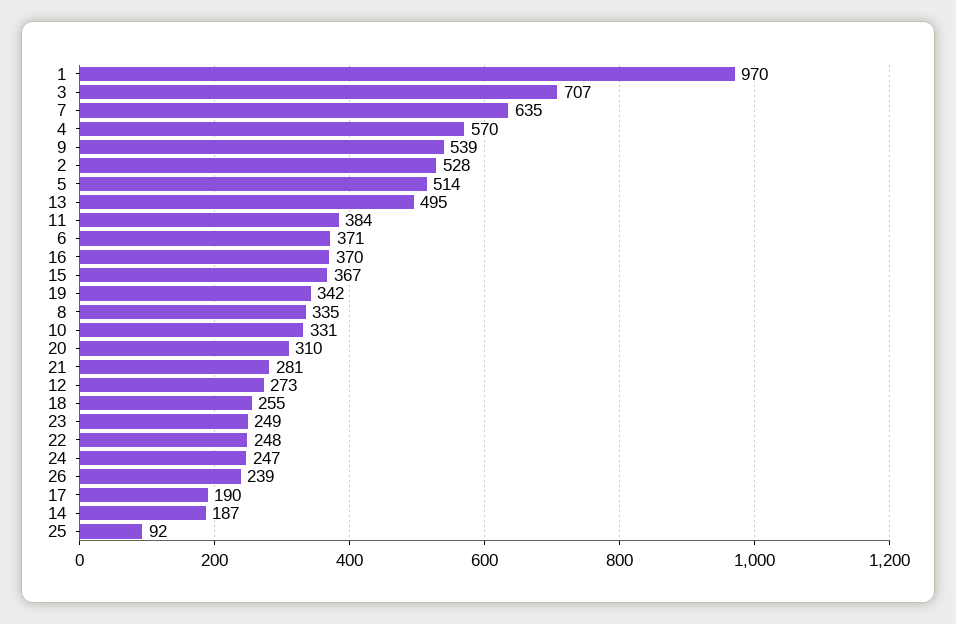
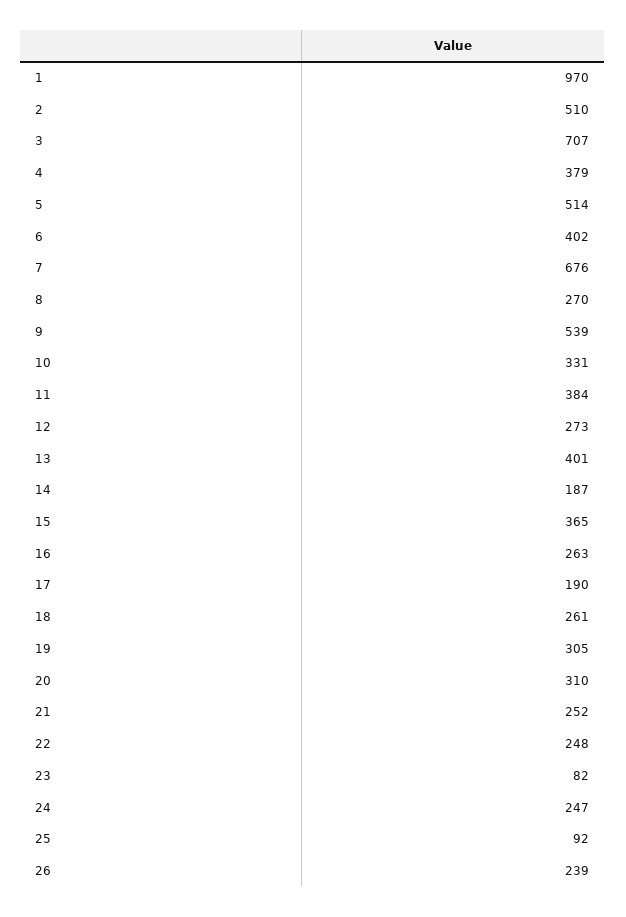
7: 635 -> 676
4: 570 -> 379
2: 528 -> 510
13: 495 -> 401
6: 371 -> 402
16: 370 -> 263
15: 367 -> 365
19: 342 -> 305
8: 335 -> 270
21: 281 -> 252
18: 255 -> 261
23: 249 -> 82

